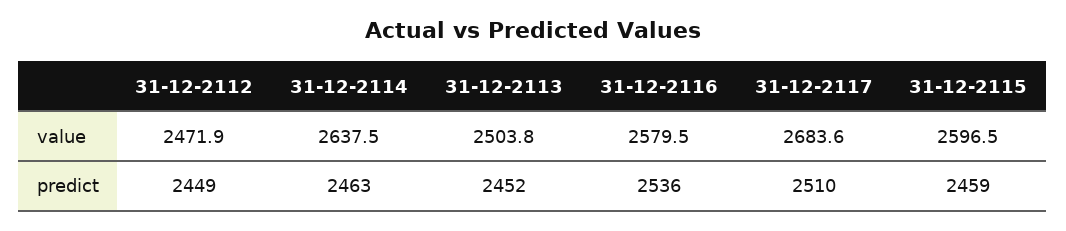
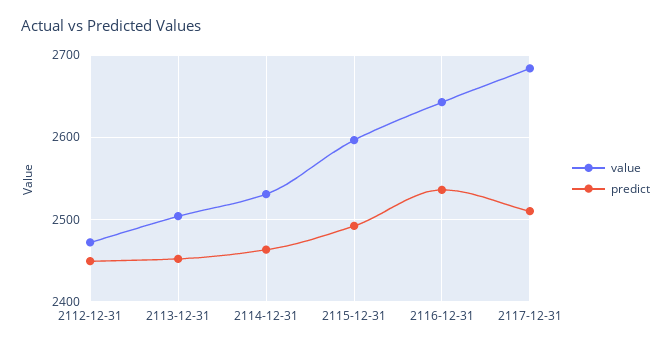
value, 31-12-2114: 2637.5 -> 2530
value, 31-12-2116: 2579.5 -> 2640
predict, 31-12-2115: 2459 -> 2490

